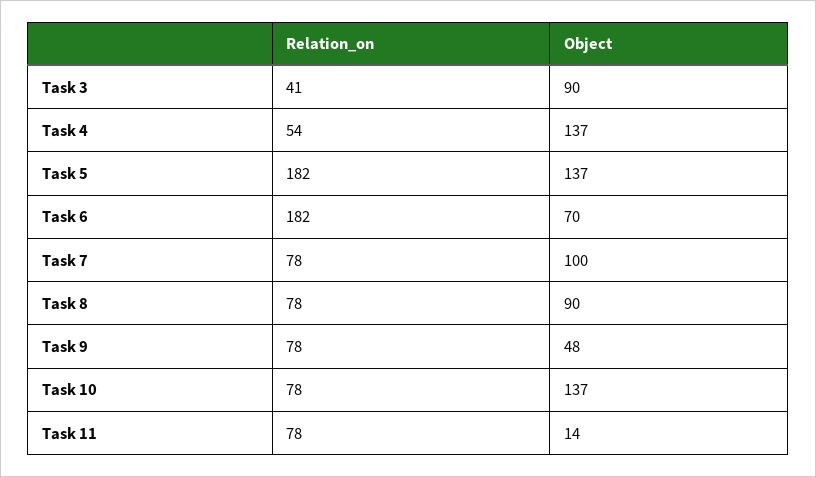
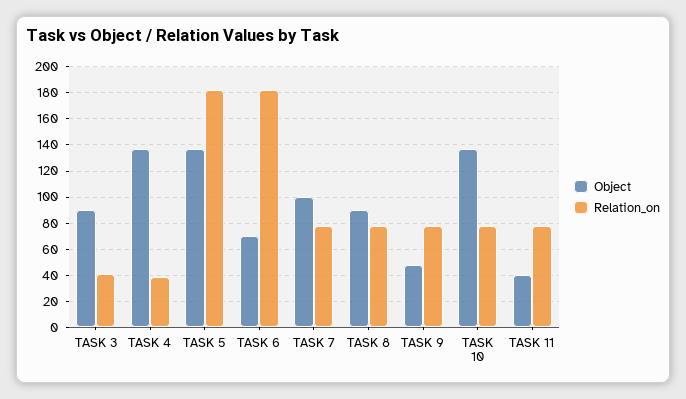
Relation_on, Task 4: 54 -> 40
Object, Task 11: 14 -> 40

